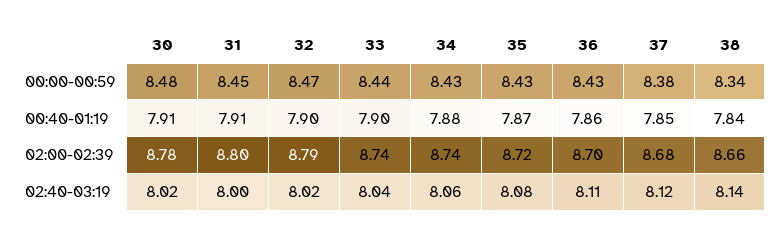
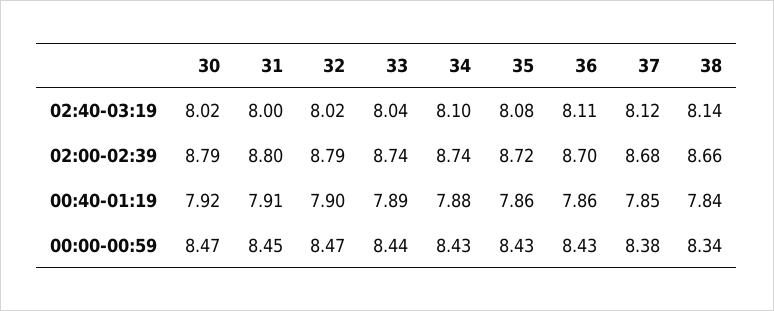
30, 00:00-00:59: 8.48 -> 8.47
30, 00:40-01:19: 7.91 -> 7.92
33, 00:40-01:19: 7.9 -> 7.89
35, 00:40-01:19: 7.87 -> 7.86
30, 02:00-02:39: 8.78 -> 8.79
34, 02:40-03:19: 8.06 -> 8.1

